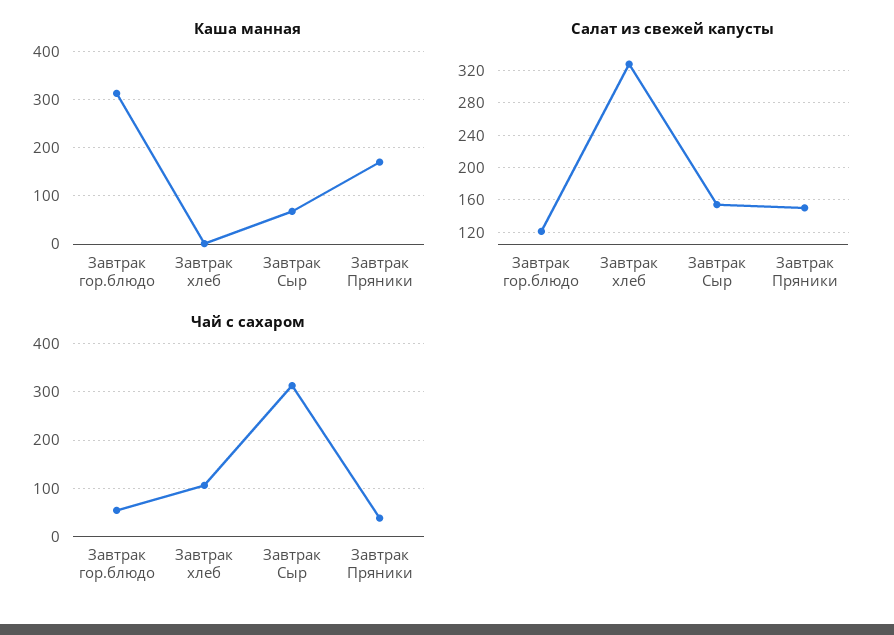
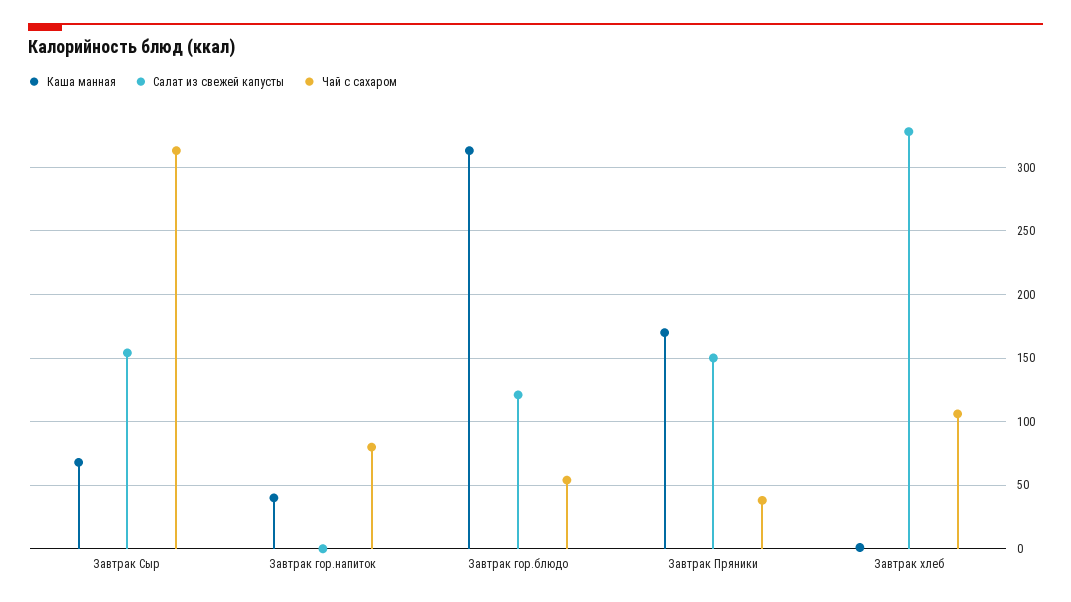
Каша манная, Завтрак гор.напиток: none -> 40
Салат из свежей капусты, Завтрак гор.напиток: none -> 0
Чай с сахаром, Завтрак гор.напиток: none -> 80

